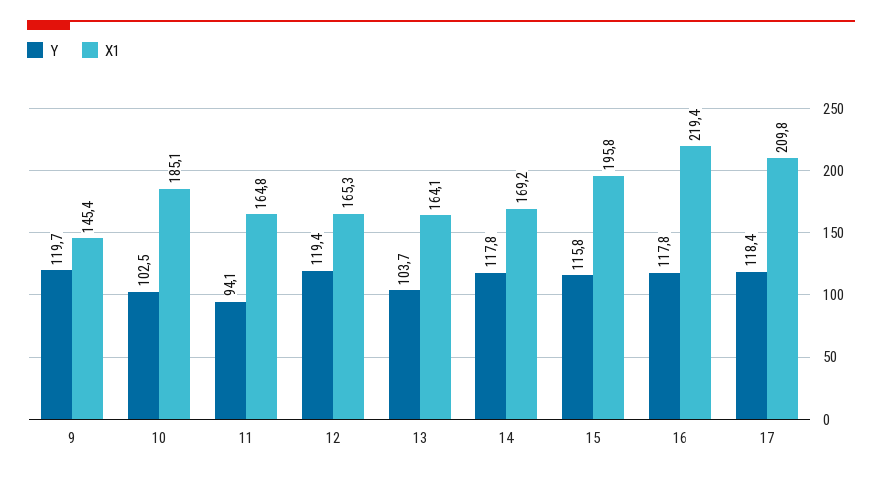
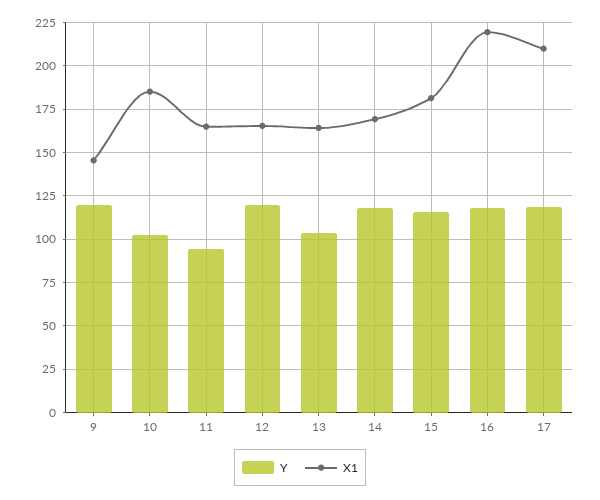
X1, 15: 195.8 -> 180

